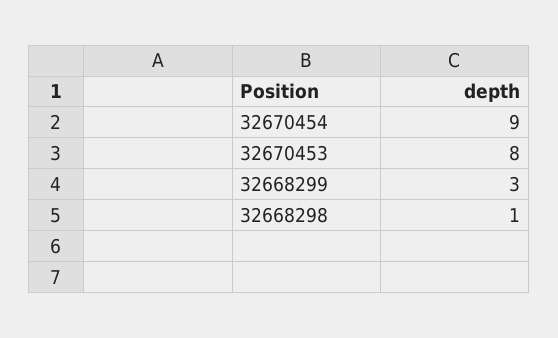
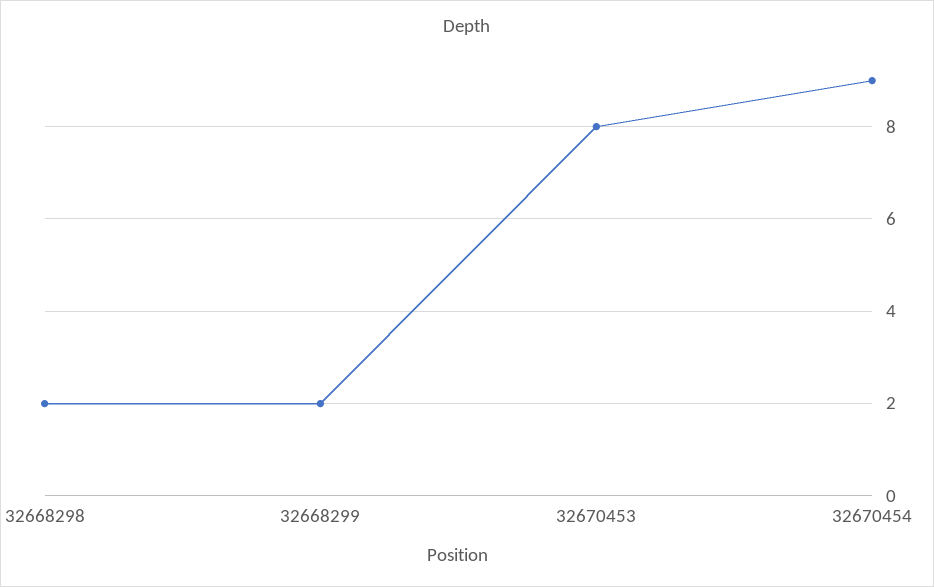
32668299: 3 -> 2
32668298: 1 -> 2

